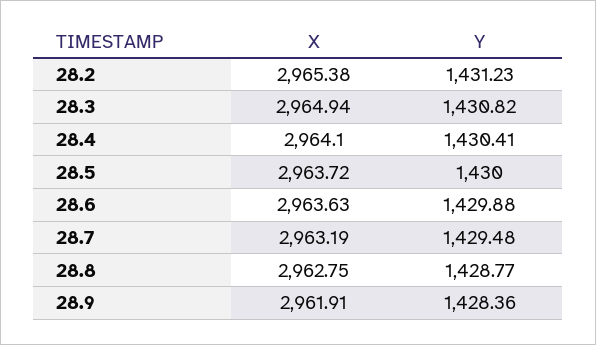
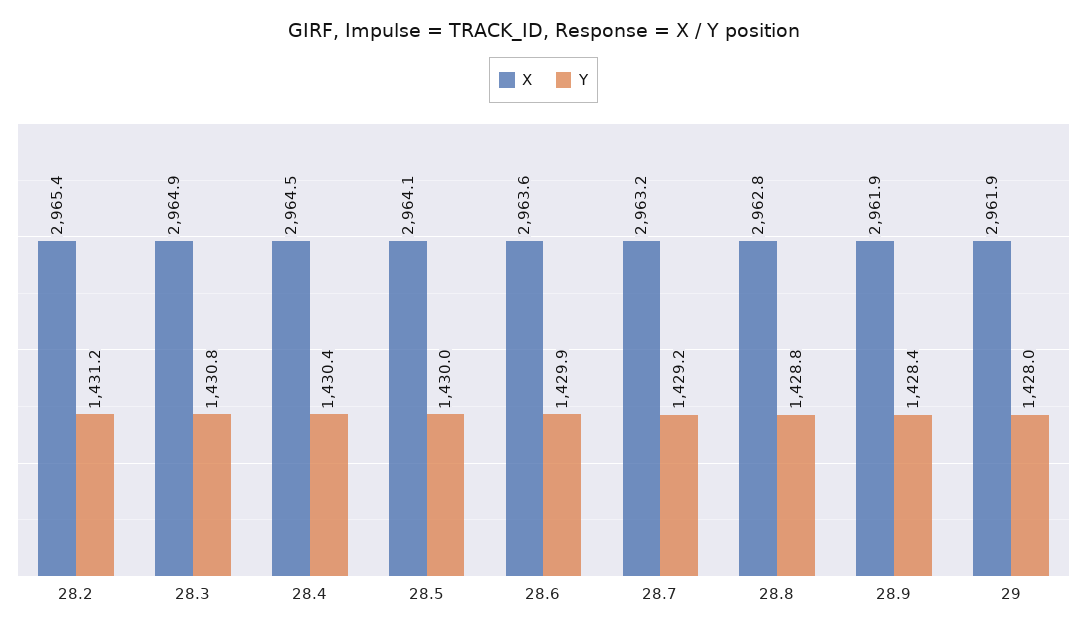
X, 28.4: 2964.1 -> 2964.5
X, 28.5: 2963.72 -> 2964.1
Y, 28.7: 1429.48 -> 1429.2
X, 29: none -> 2961.9
Y, 29: none -> 1428

